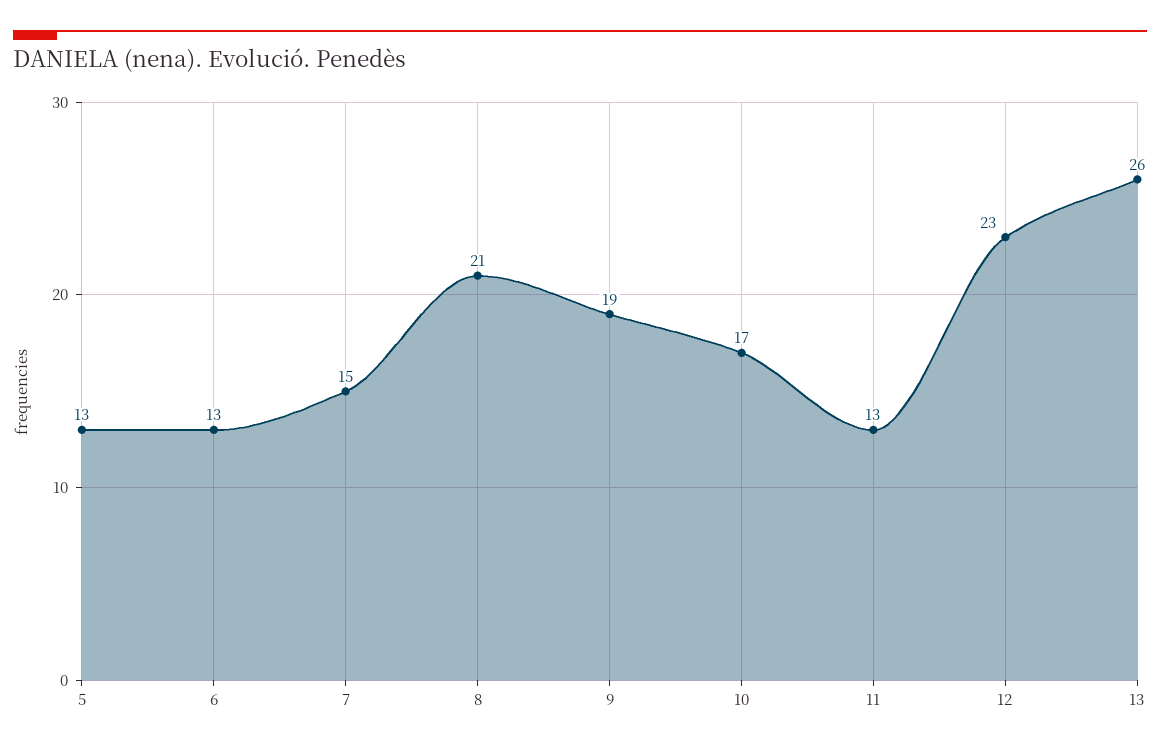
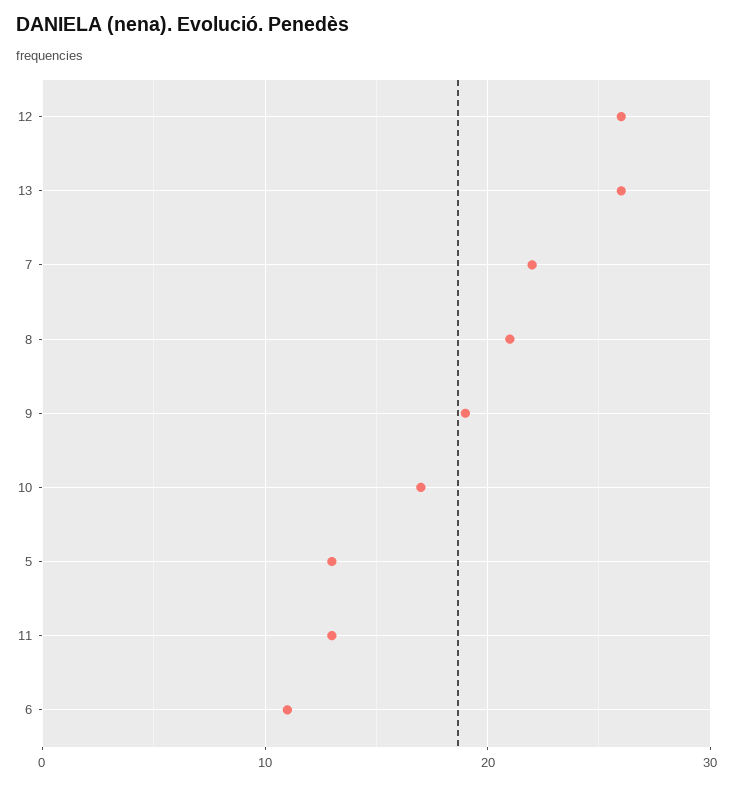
6: 13 -> 11
7: 15 -> 22
12: 23 -> 26

